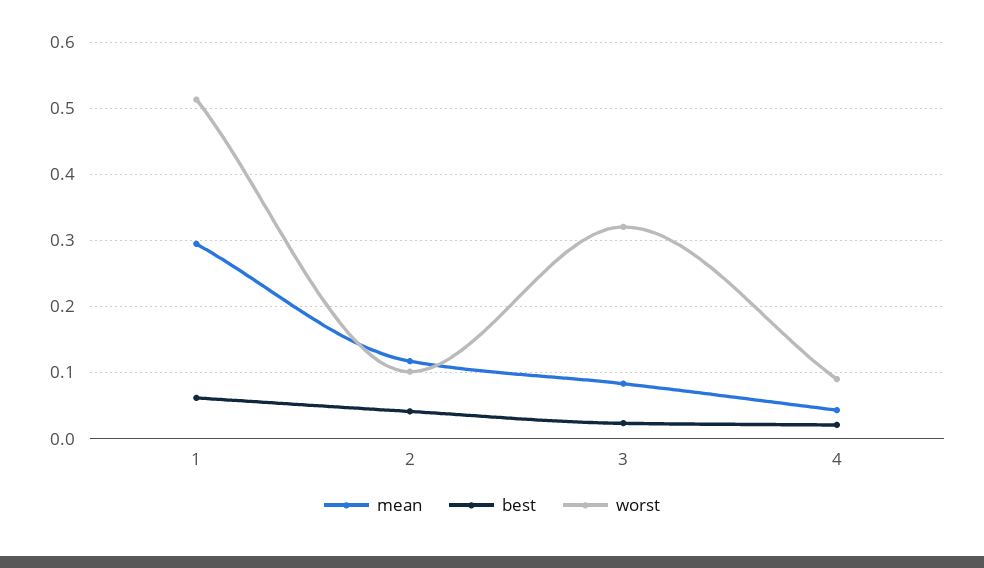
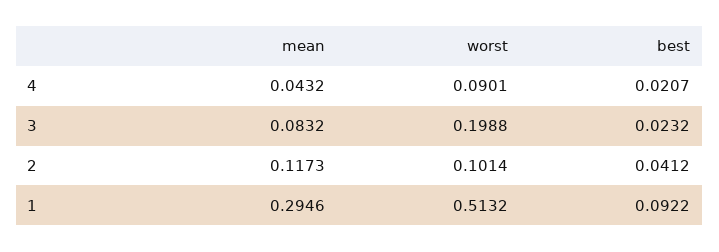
best, 1: 0.06 -> 0.0922
worst, 3: 0.32 -> 0.1988

